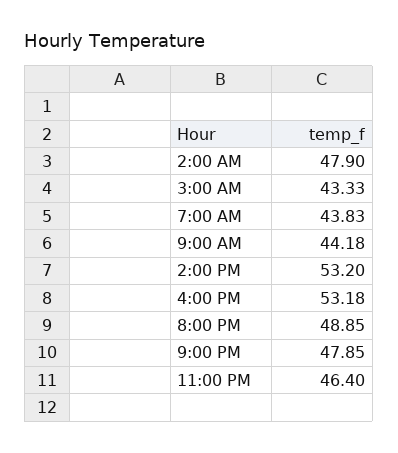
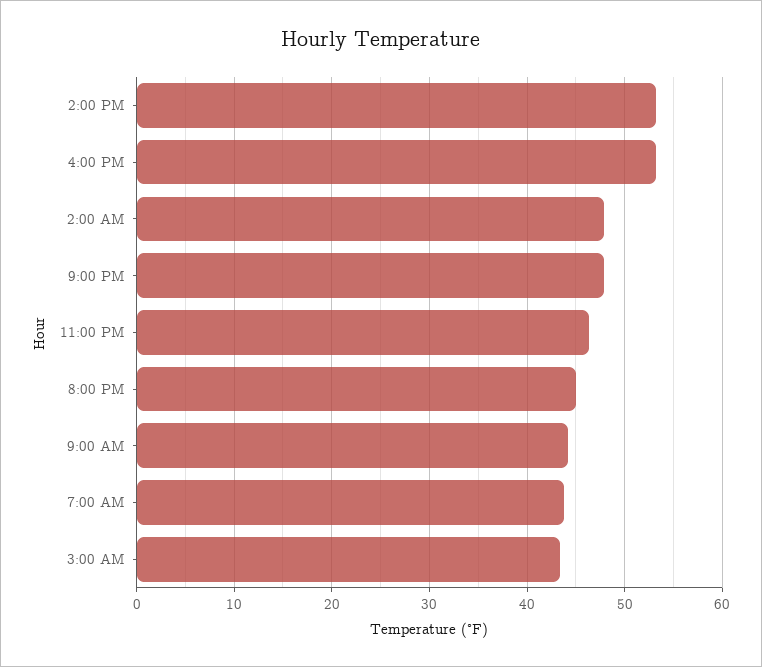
8:00 PM: 48.85 -> 45

